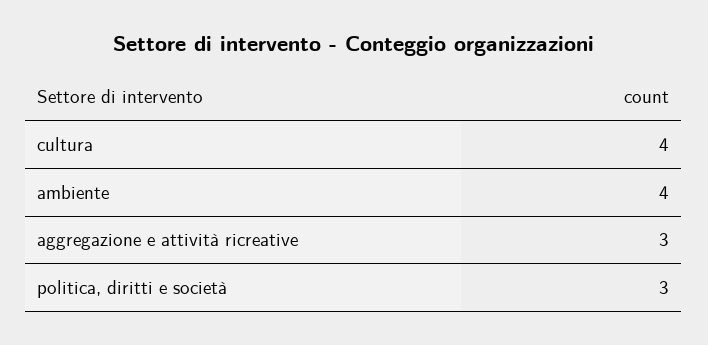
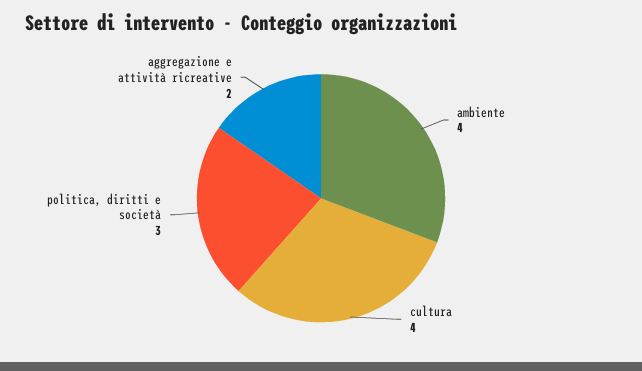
aggregazione e attività ricreative: 3 -> 2

